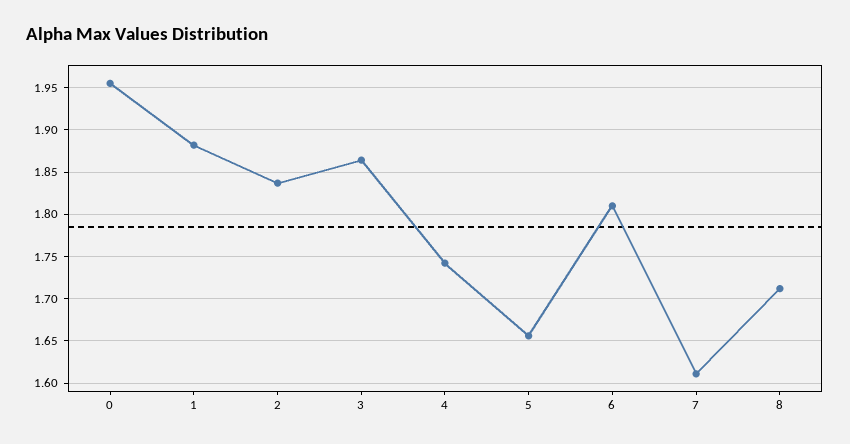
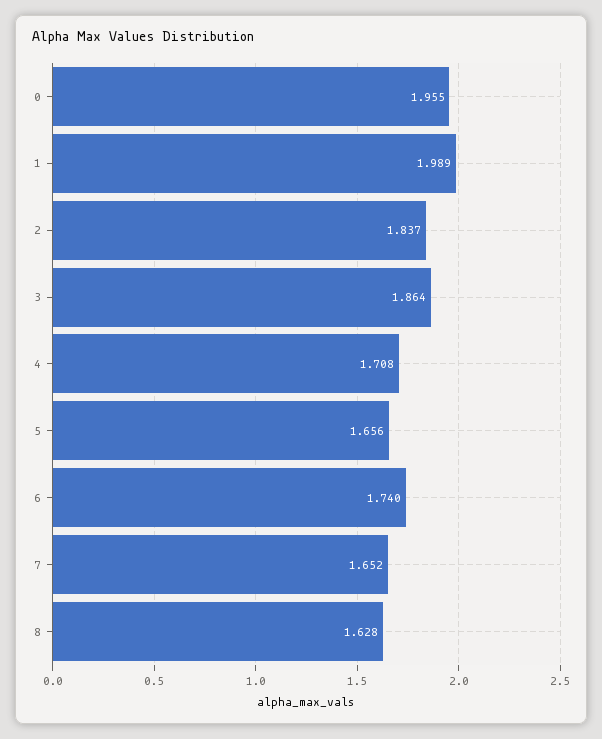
1: 1.88 -> 1.989
4: 1.74 -> 1.708
6: 1.81 -> 1.74
7: 1.61 -> 1.652
8: 1.71 -> 1.628

